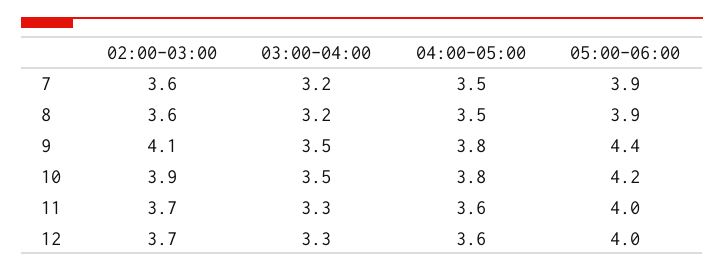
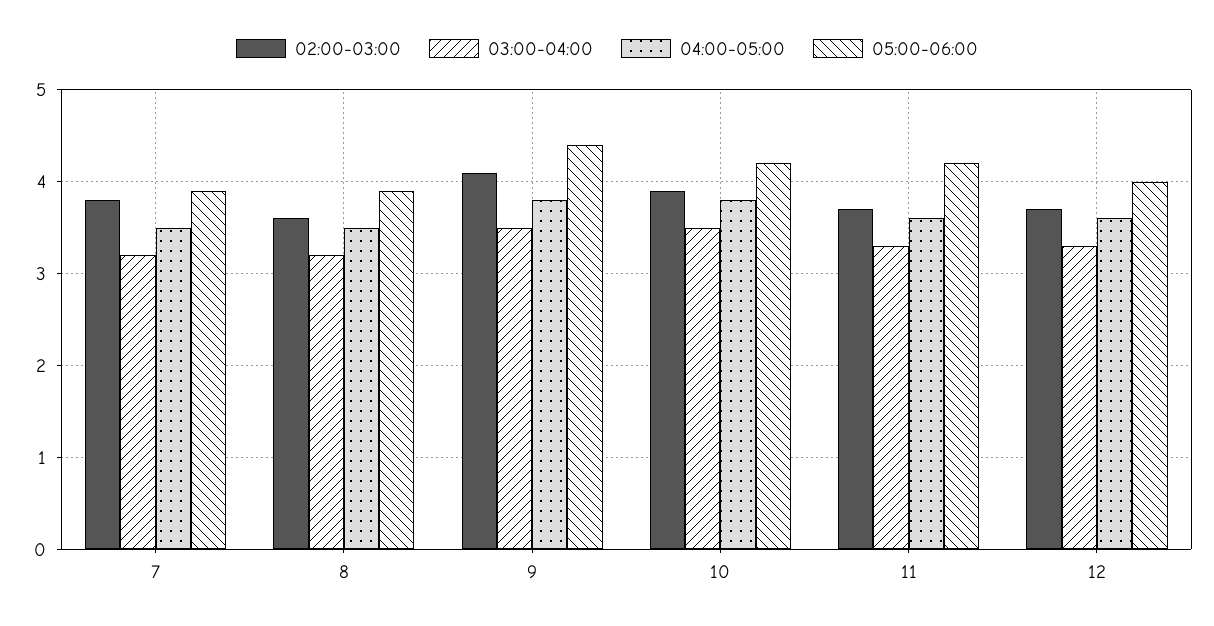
02:00-03:00, 7: 3.6 -> 3.8
05:00-06:00, 11: 4 -> 4.2

